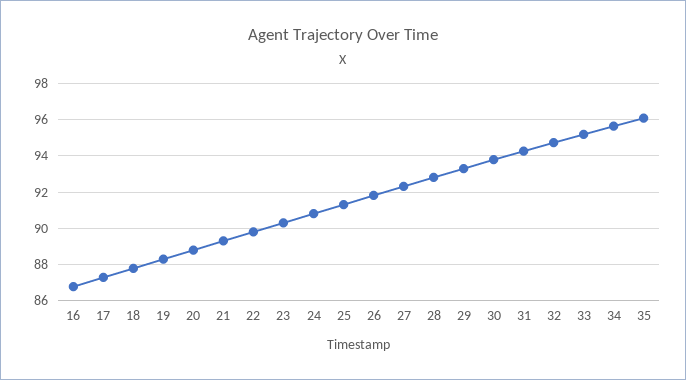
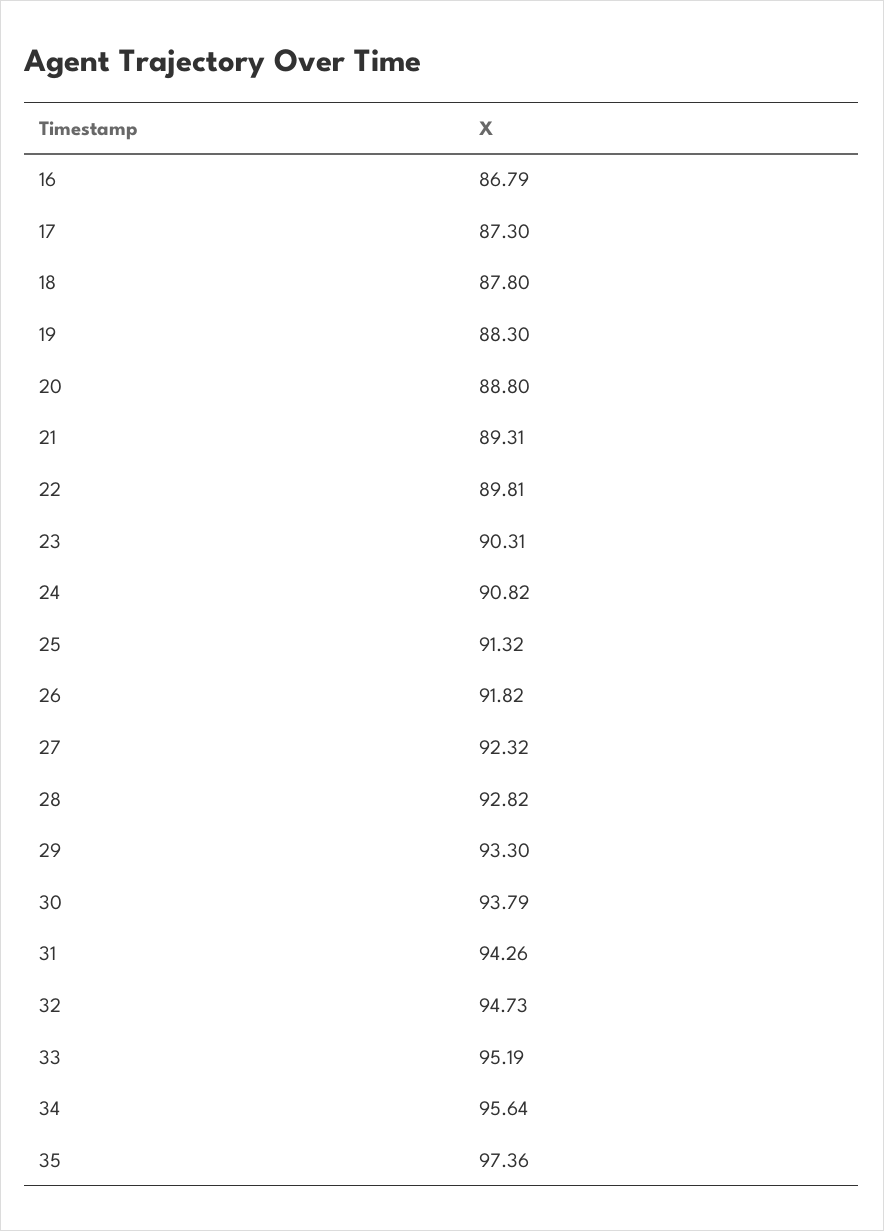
35: 96 -> 97.36

